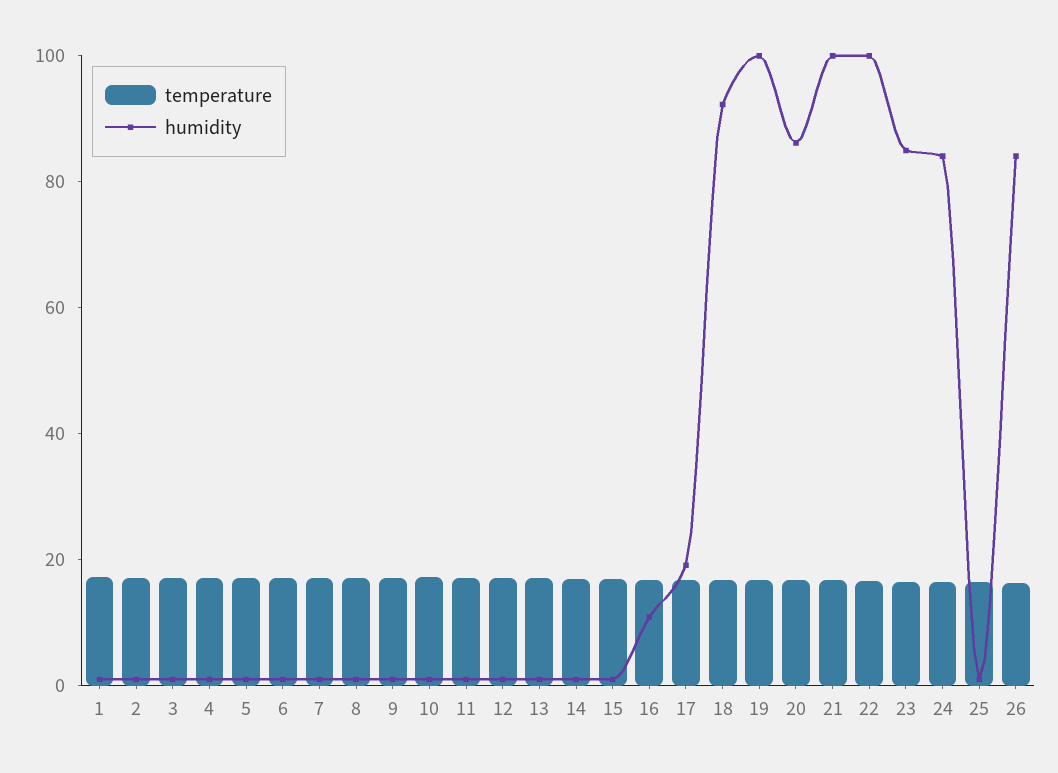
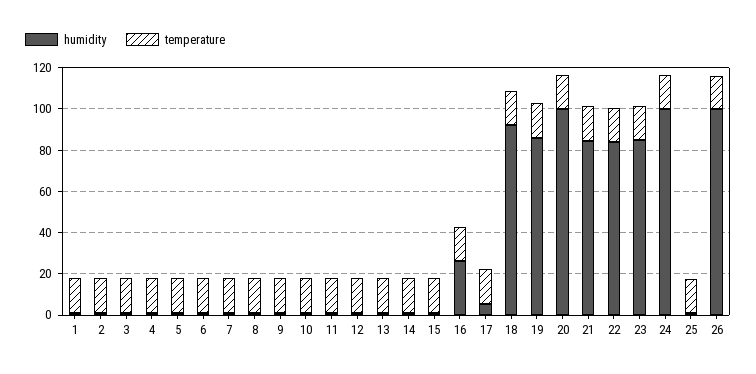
humidity, 16: 10 -> 25
humidity, 17: 20 -> 5
humidity, 19: 100 -> 85
humidity, 20: 85 -> 100
humidity, 21: 100 -> 85
humidity, 22: 100 -> 85
humidity, 24: 85 -> 100
humidity, 26: 85 -> 100

